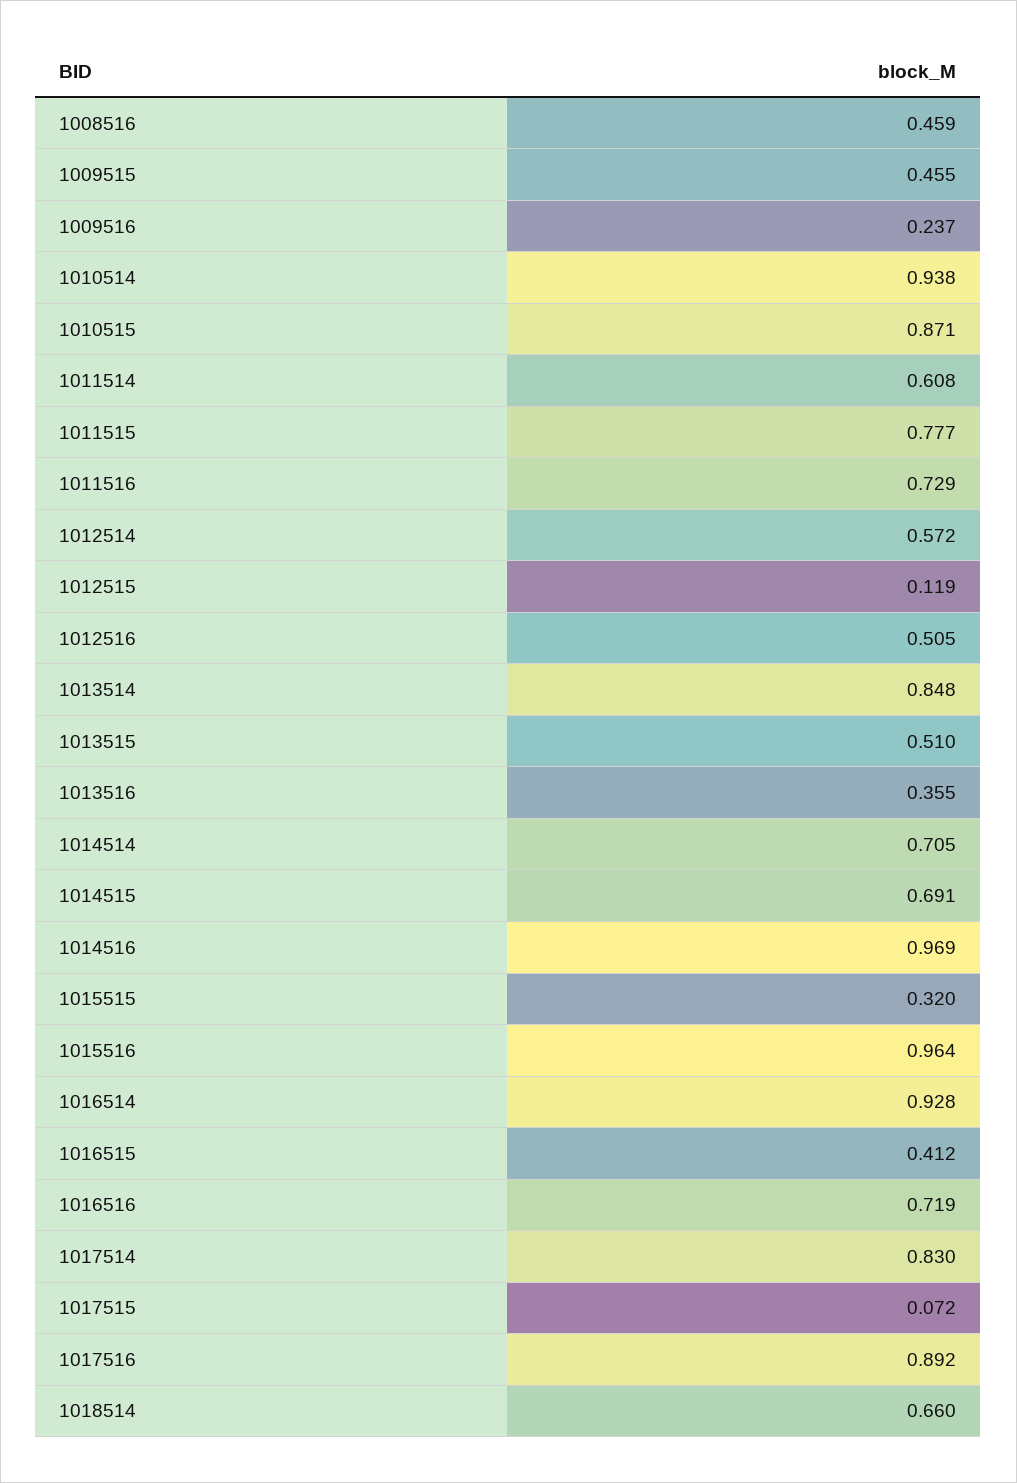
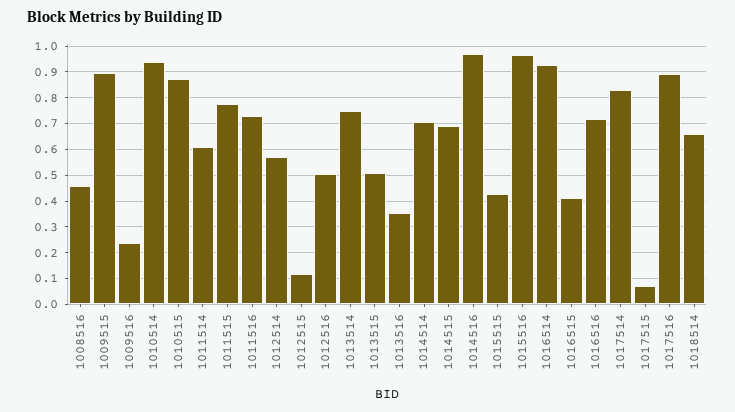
1009515: 0.455 -> 0.9
1013514: 0.848 -> 0.75
1015515: 0.32 -> 0.425

